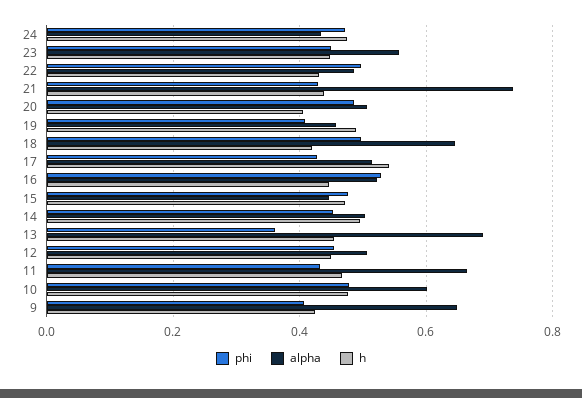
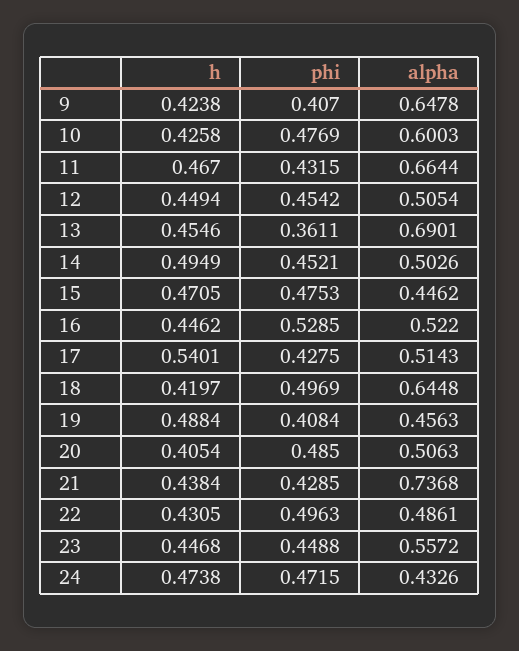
h, 10: 0.48 -> 0.4258

